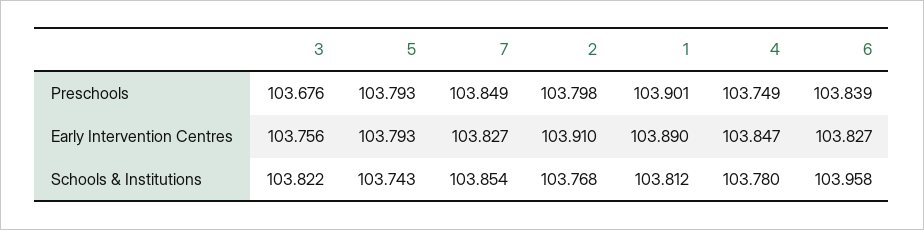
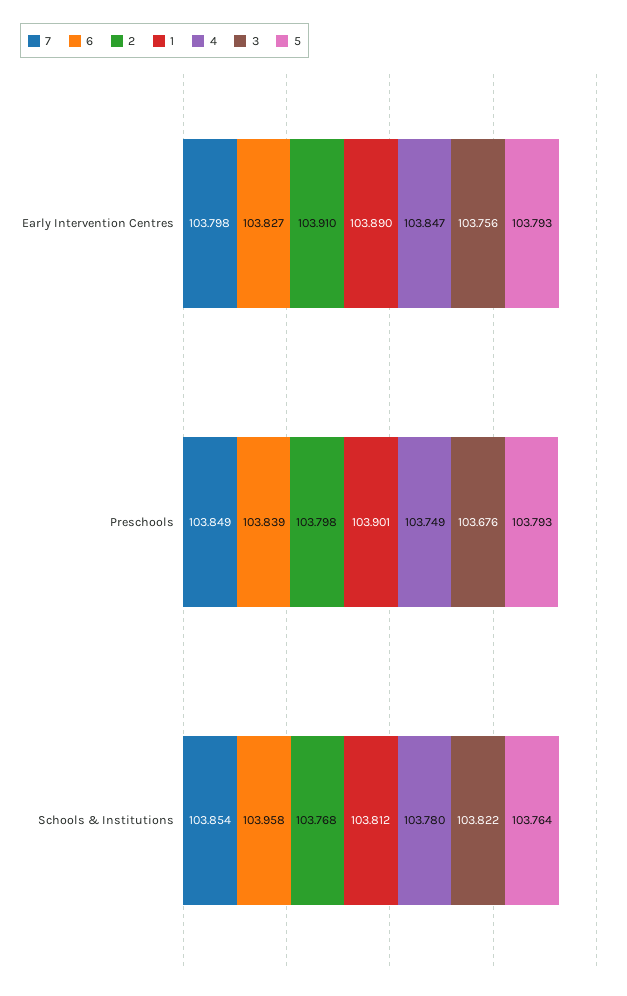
7, Early Intervention Centres: 103.827 -> 103.798
5, Schools & Institutions: 103.743 -> 103.764

